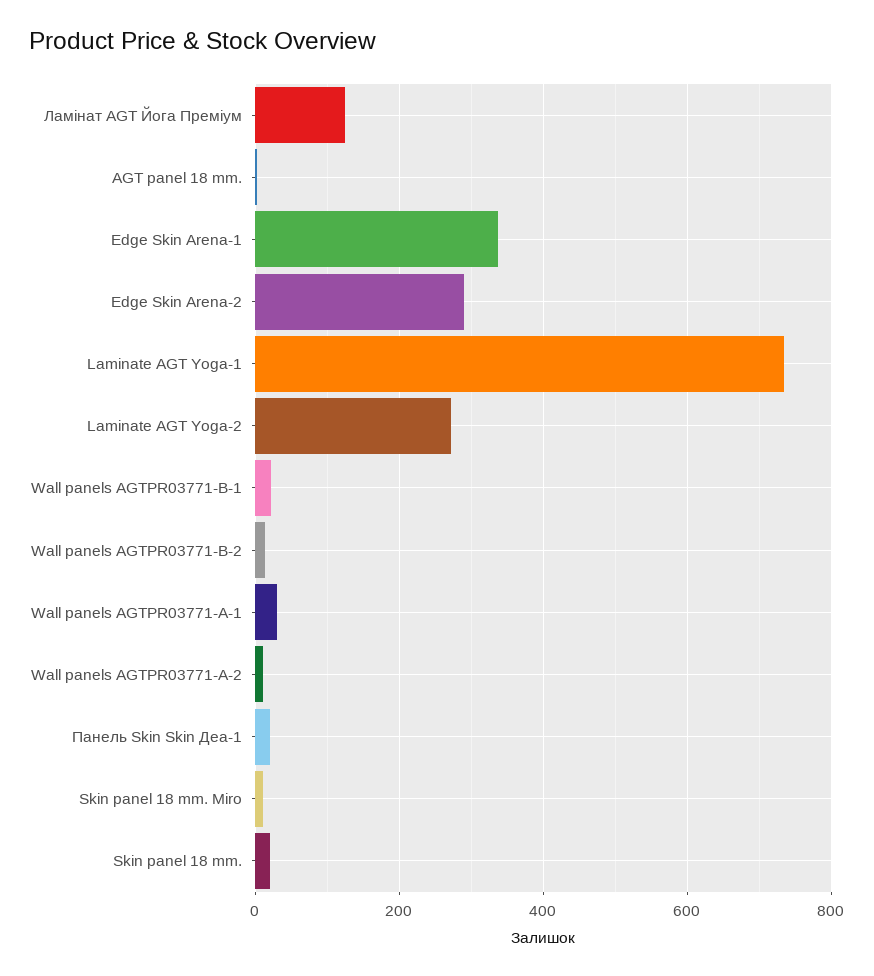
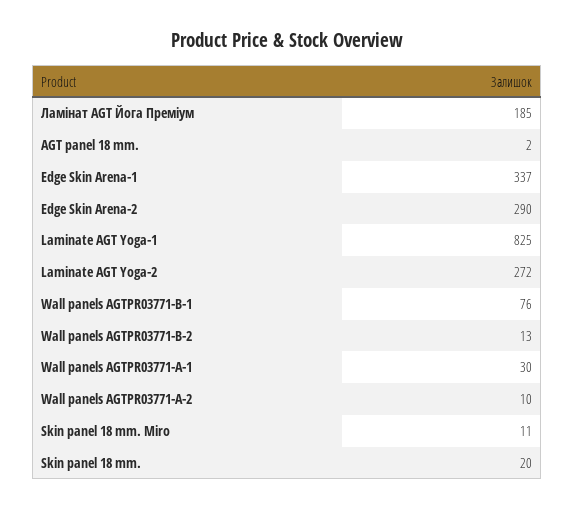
Ламінат AGT Йога Преміум: 120 -> 185
Laminate AGT Yoga-1: 740 -> 825
Wall panels AGTPR03771-B-1: 20 -> 76
Панель Skin Skin Деа-1: 20 -> none

